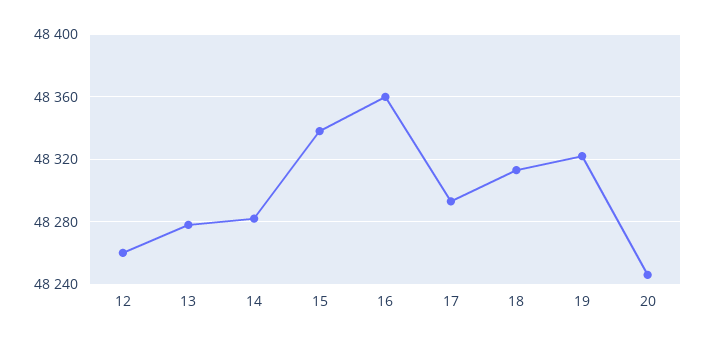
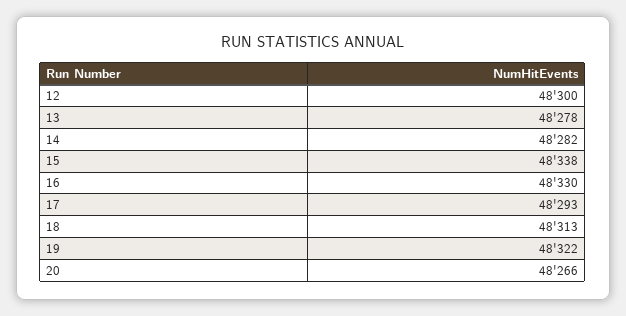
12: 48260 -> 48300
16: 48360 -> 48330
20: 48245 -> 48266

